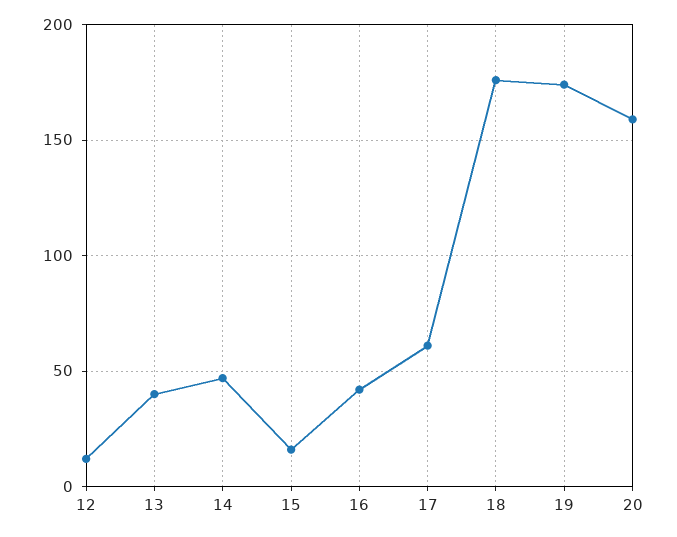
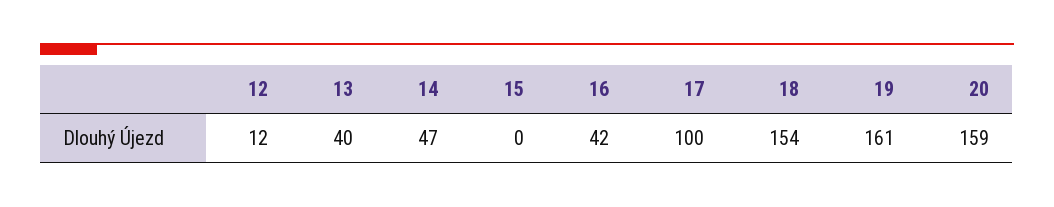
15: 15 -> 0
17: 60 -> 100
18: 175 -> 154
19: 175 -> 161

